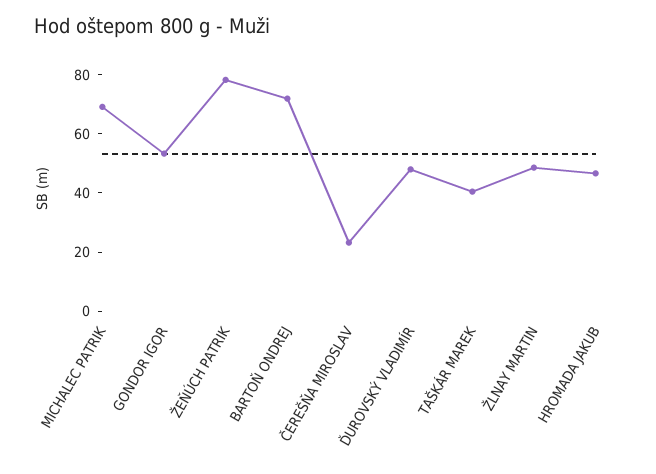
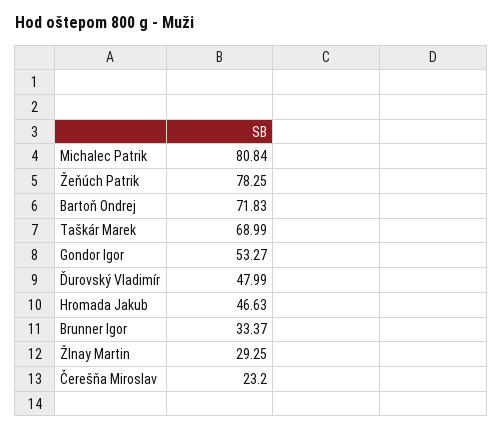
MICHALEC PATRIK: 70 -> 80.84
TAŠKÁR MAREK: 40 -> 68.99
ŽLNAY MARTIN: 50 -> 29.25
Brunner Igor: none -> 33.37

